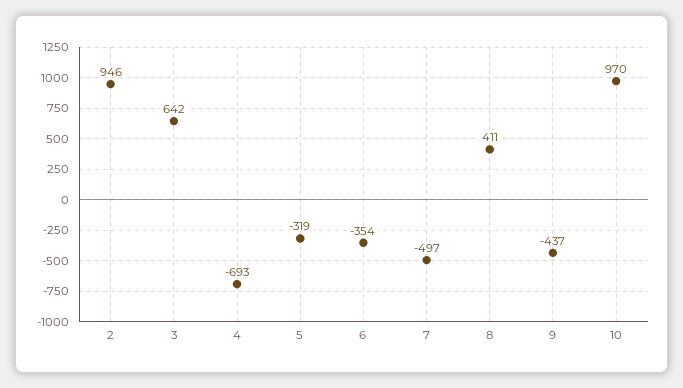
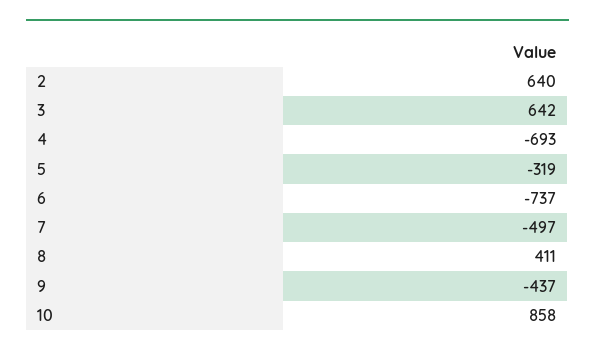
2: 946 -> 640
6: -354 -> -737
10: 970 -> 858

